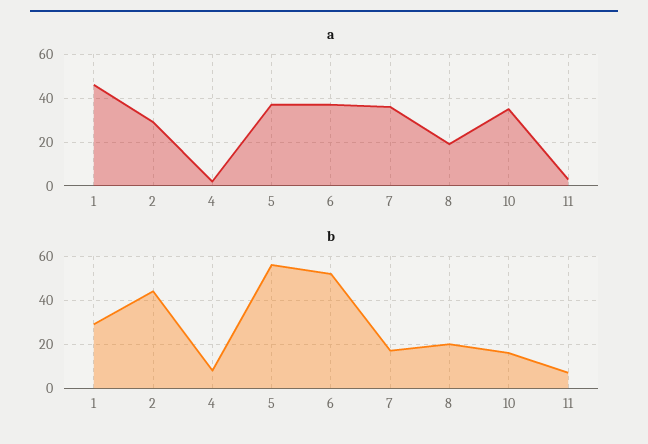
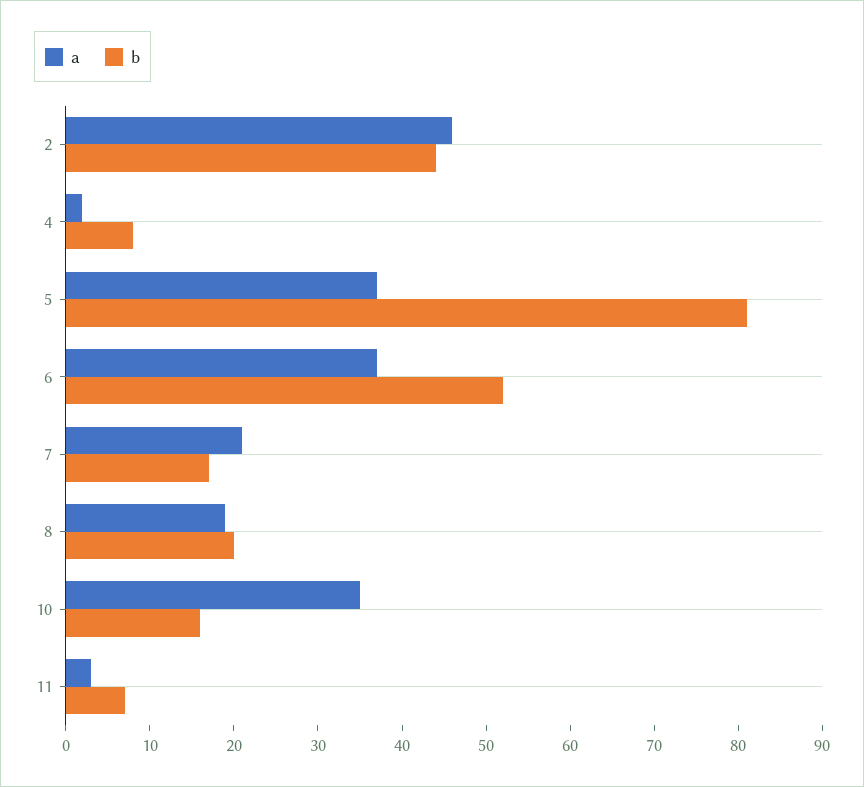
a, 1: 45 -> none
a, 2: 30 -> 46
a, 7: 35 -> 21
b, 1: 30 -> none
b, 5: 55 -> 81

